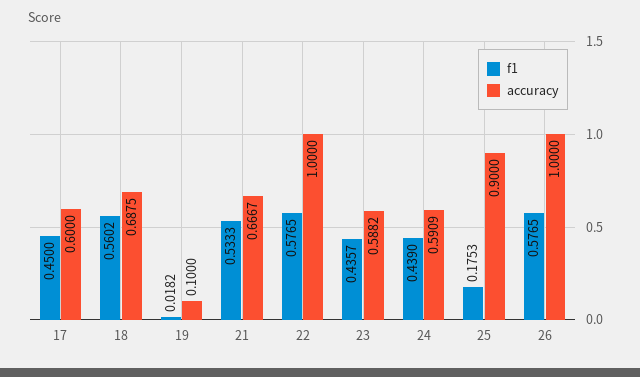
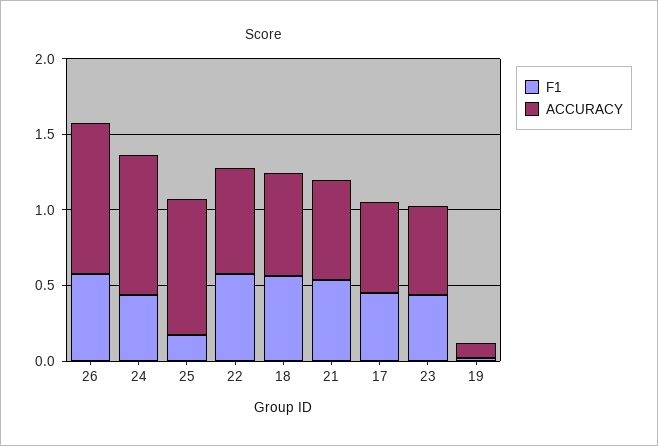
accuracy, 22: 1 -> 0.7
accuracy, 24: 0.5909 -> 0.9

